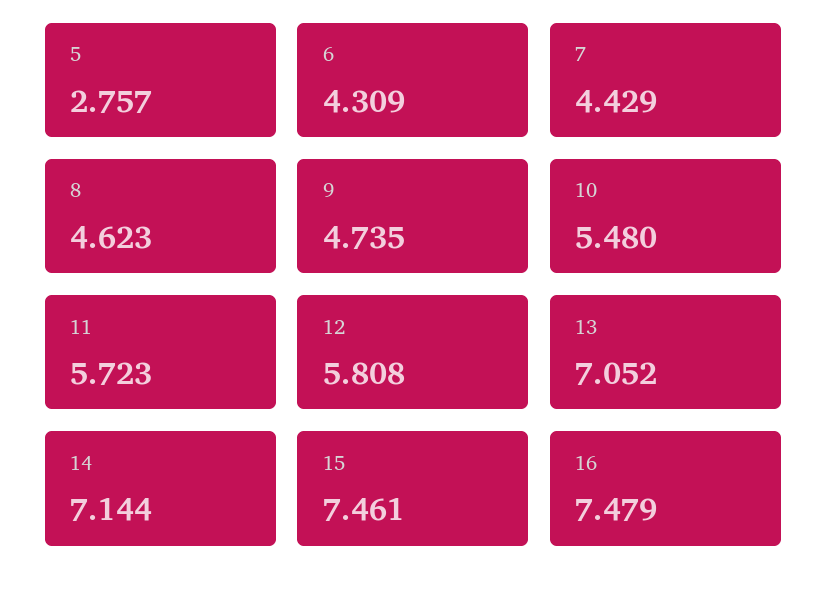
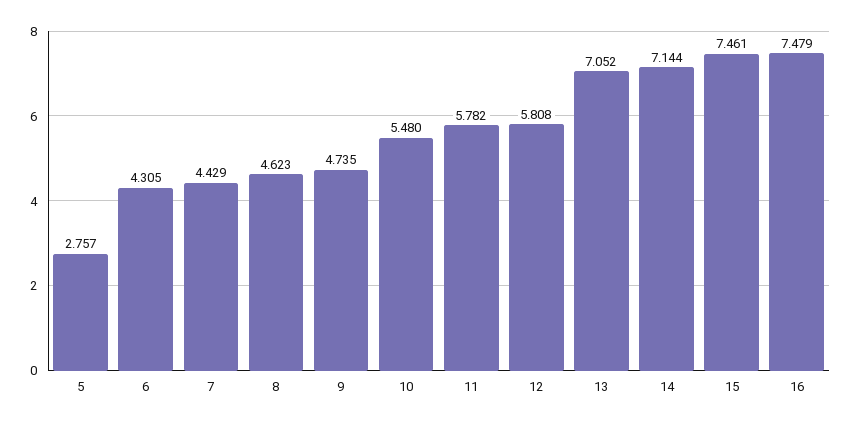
6: 4.309 -> 4.305
11: 5.723 -> 5.782

